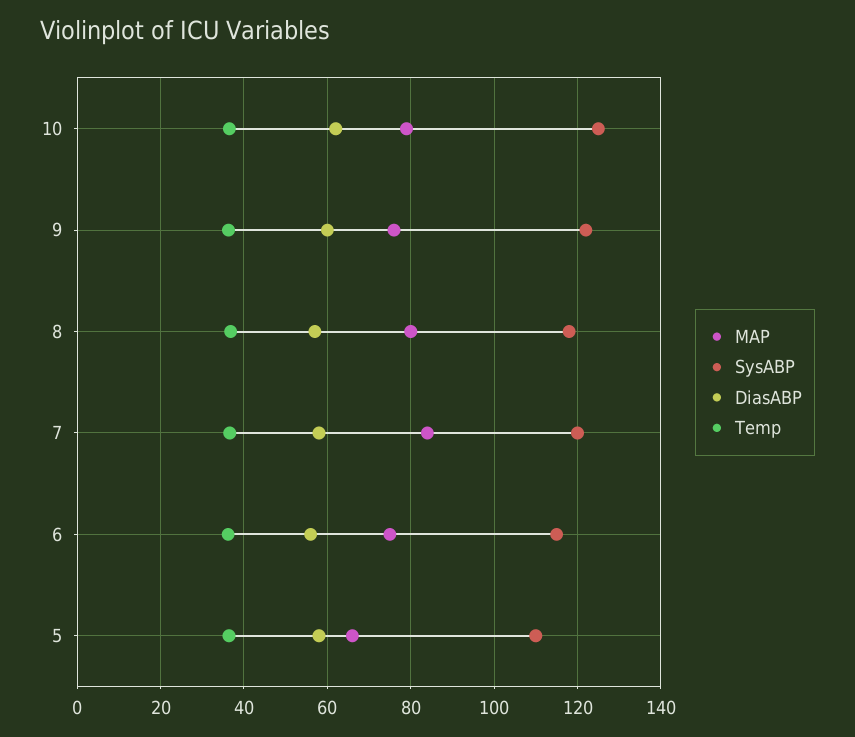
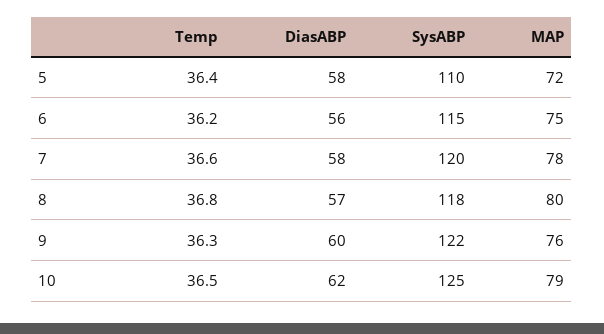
MAP, 7: 84 -> 78
MAP, 5: 66 -> 72

